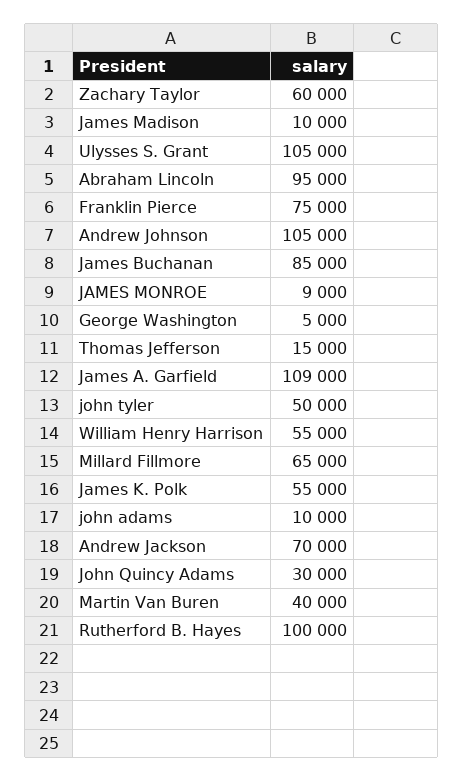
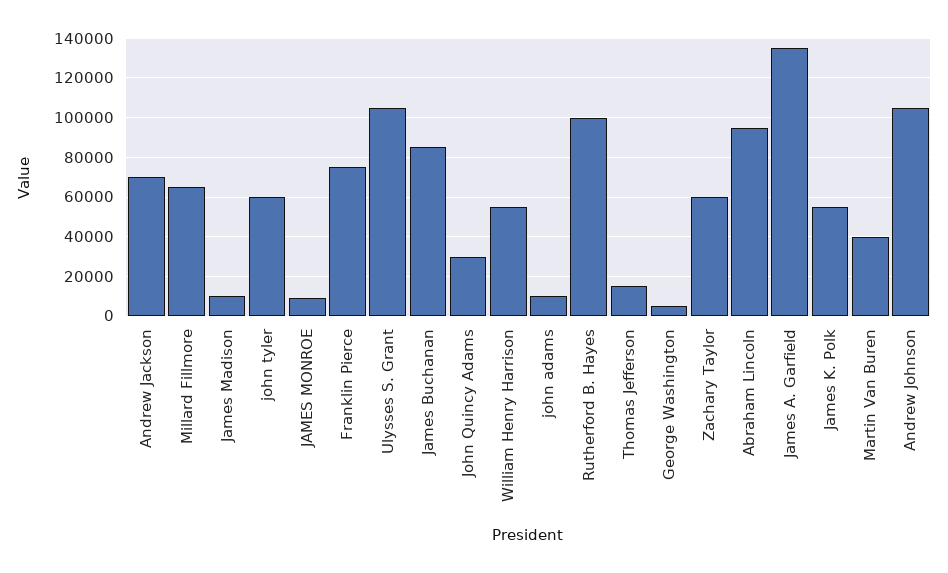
James A. Garfield: 109000 -> 135000
john tyler: 50000 -> 60000

